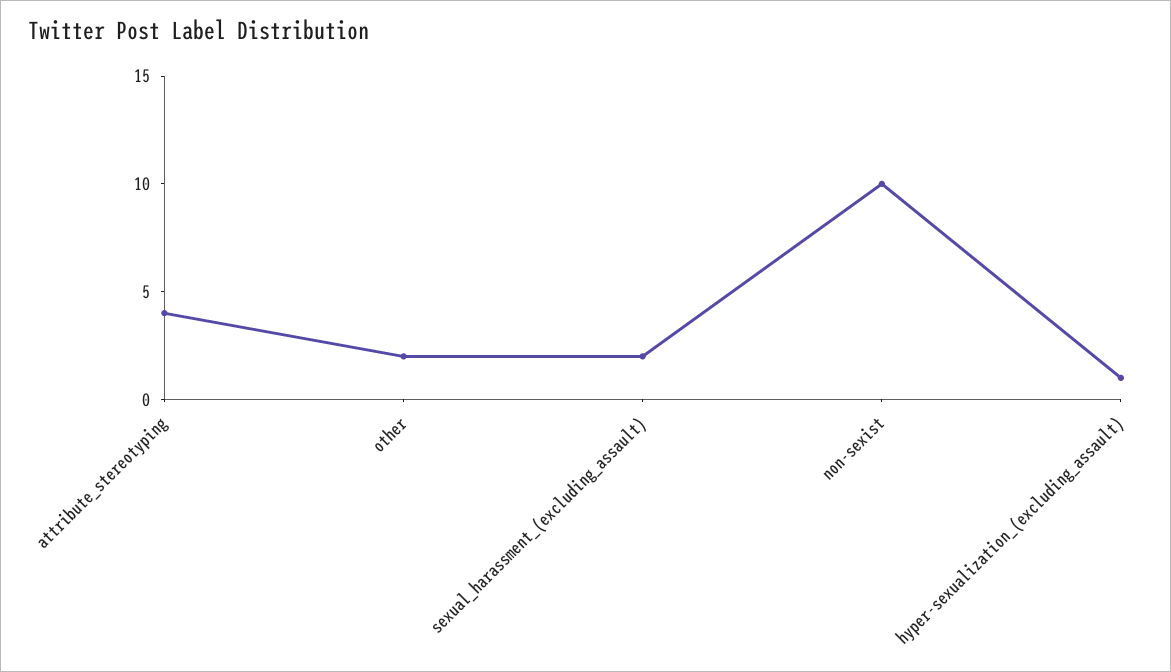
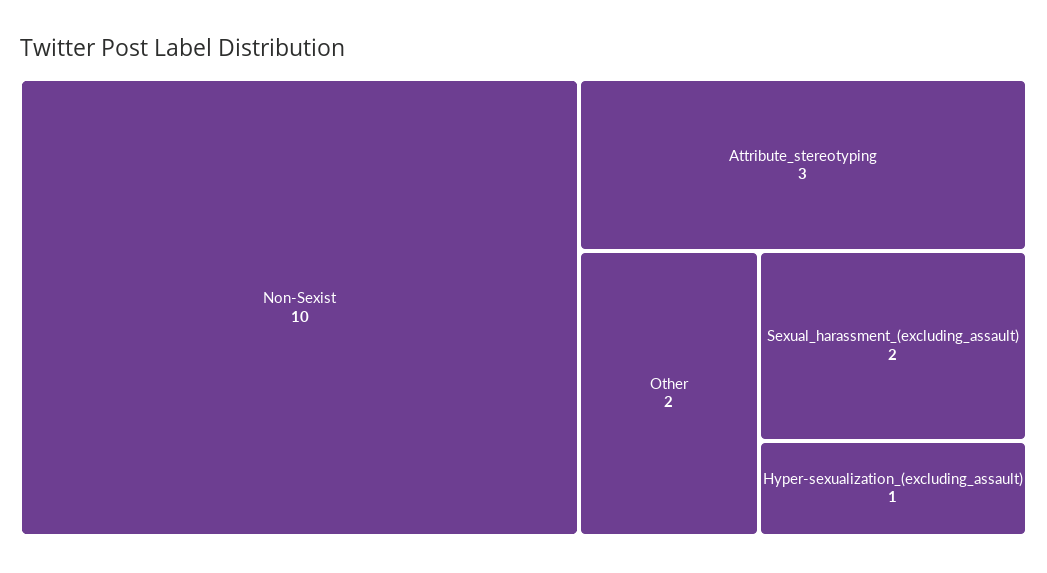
attribute_stereotyping: 4 -> 3

